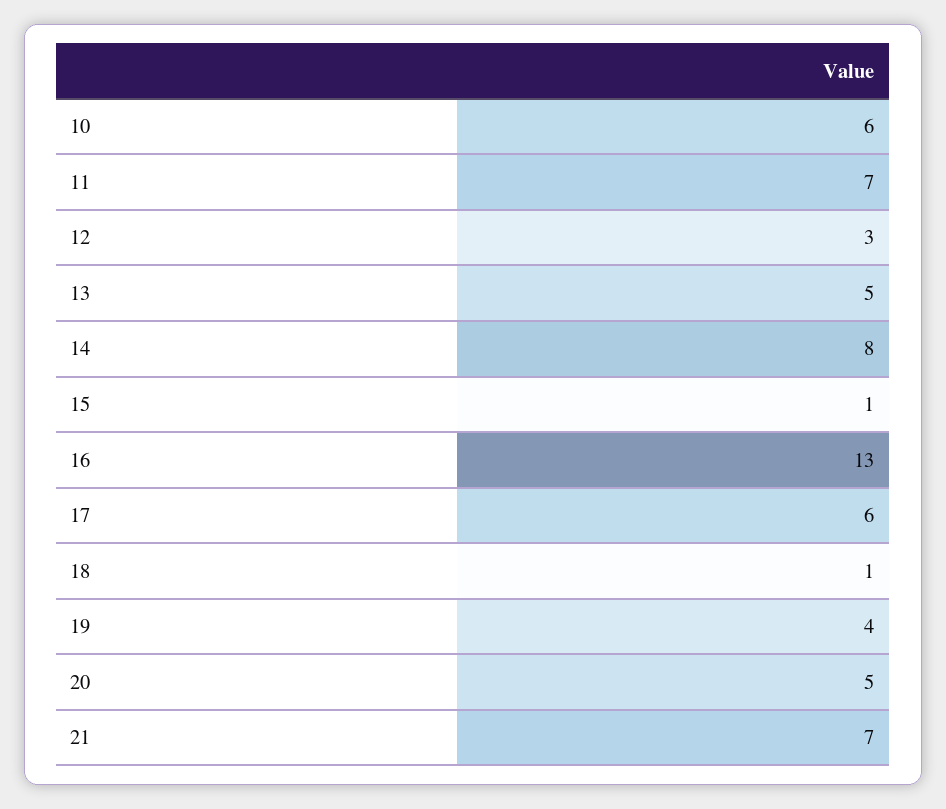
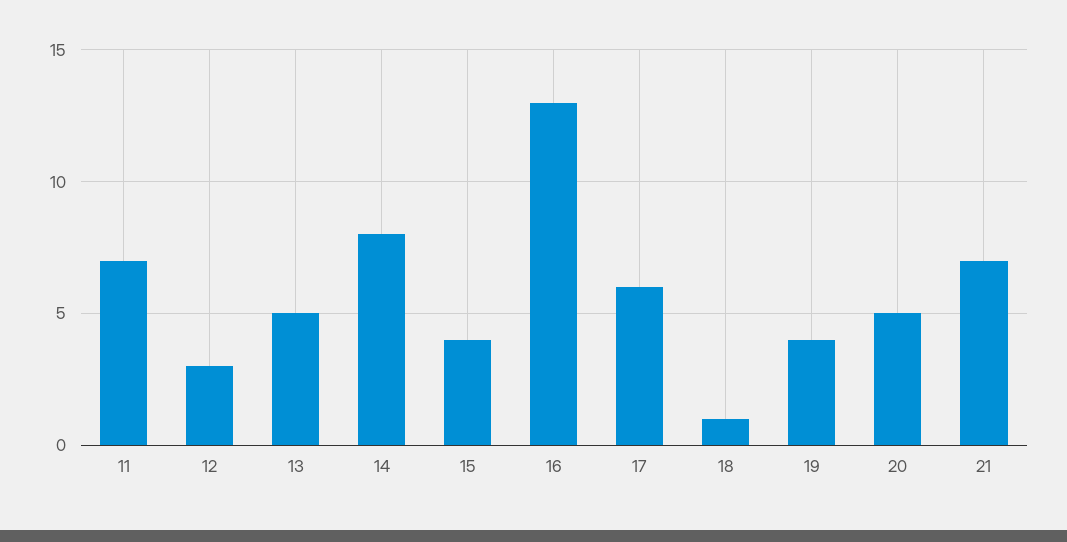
10: 6 -> none
15: 1 -> 4

